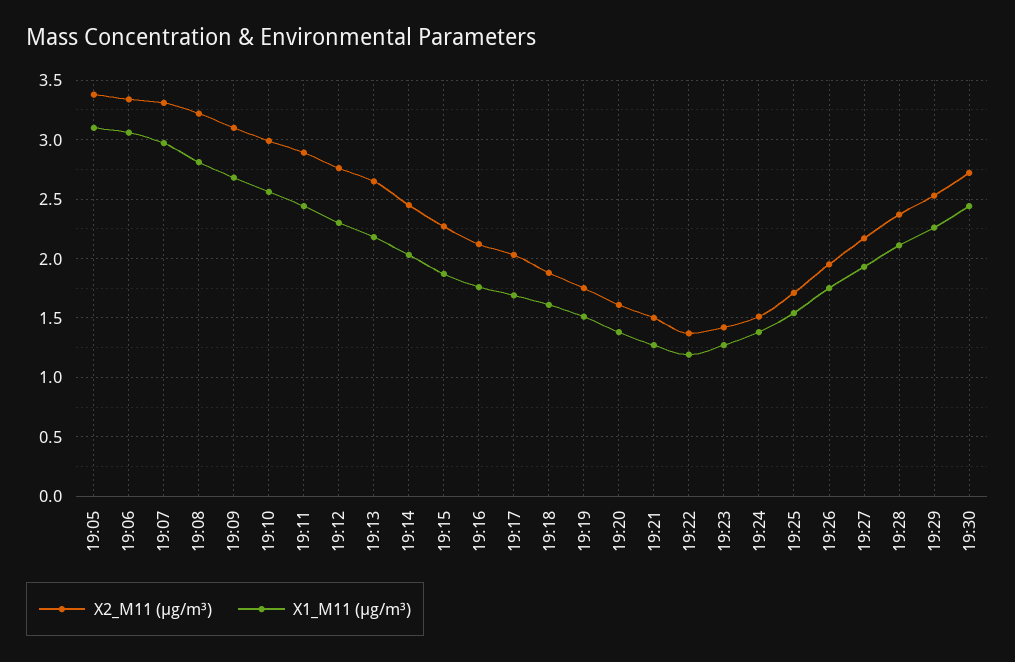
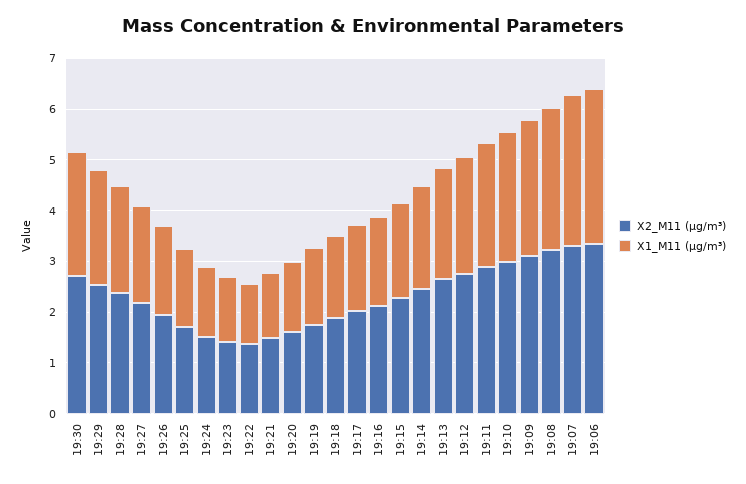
X2_M11 (μg/m³), 19:05: 3.4 -> none
X1_M11 (μg/m³), 19:05: 3.1 -> none

